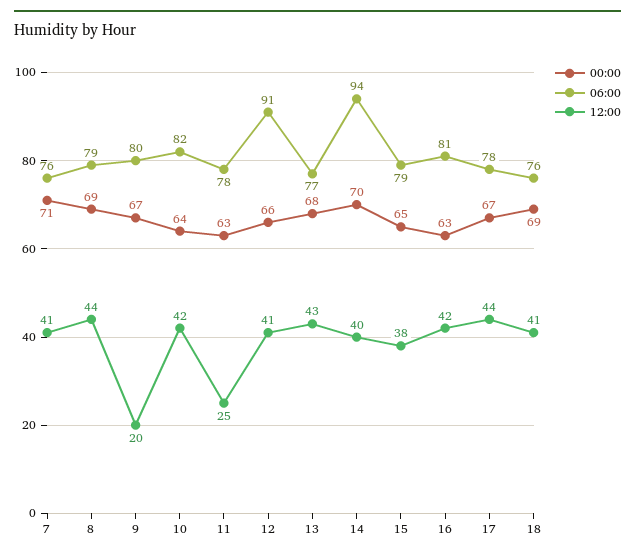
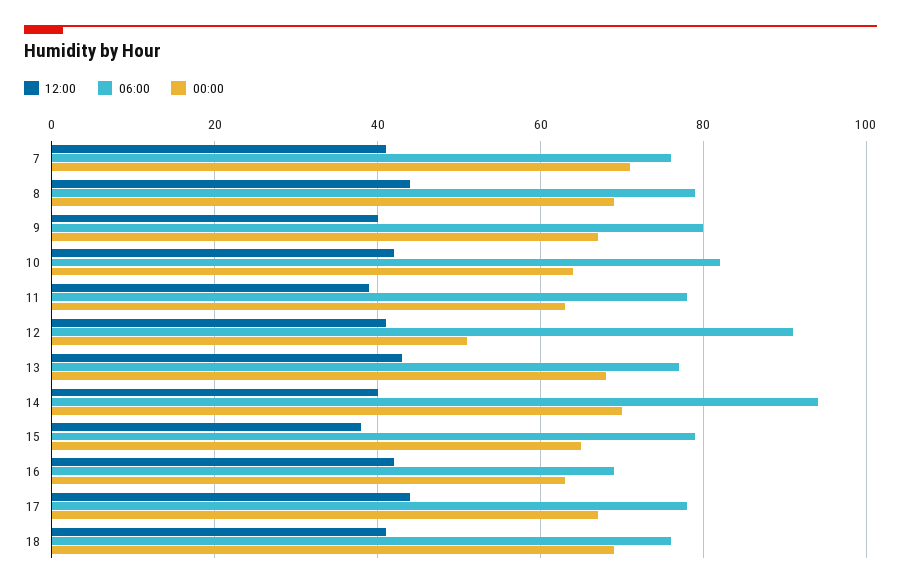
12:00, 9: 20 -> 40
12:00, 11: 25 -> 40
00:00, 12: 66 -> 50
06:00, 16: 81 -> 70

